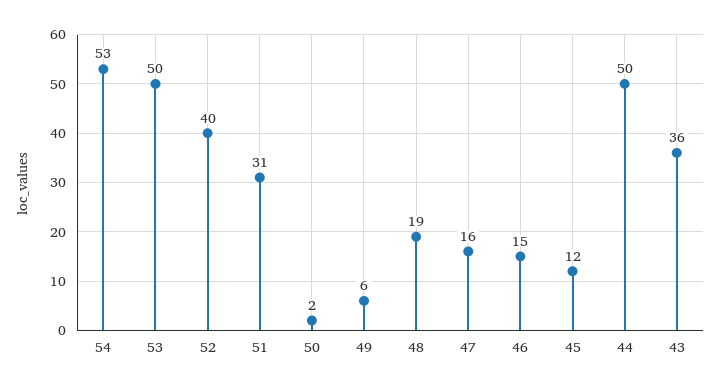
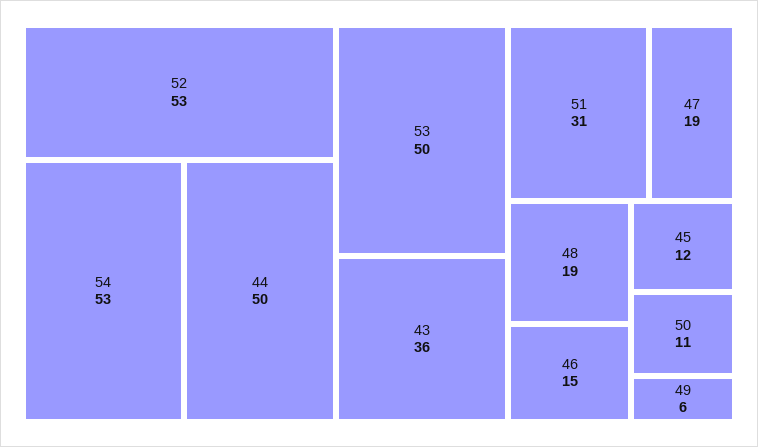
52: 40 -> 53
50: 2 -> 11
47: 16 -> 19

